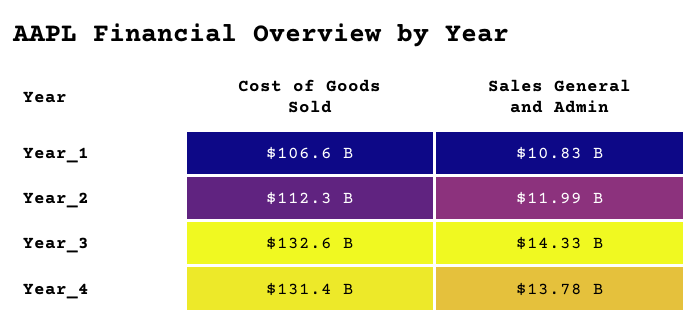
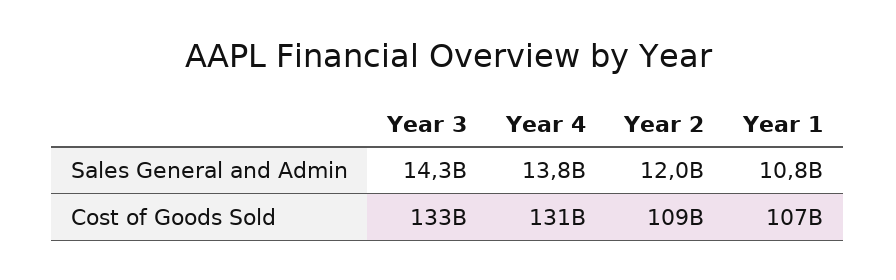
Cost of Goods Sold, Year_2: 112300000000 -> 109000000000

